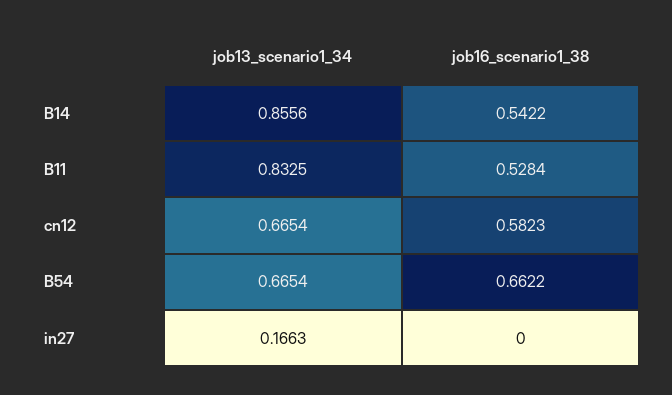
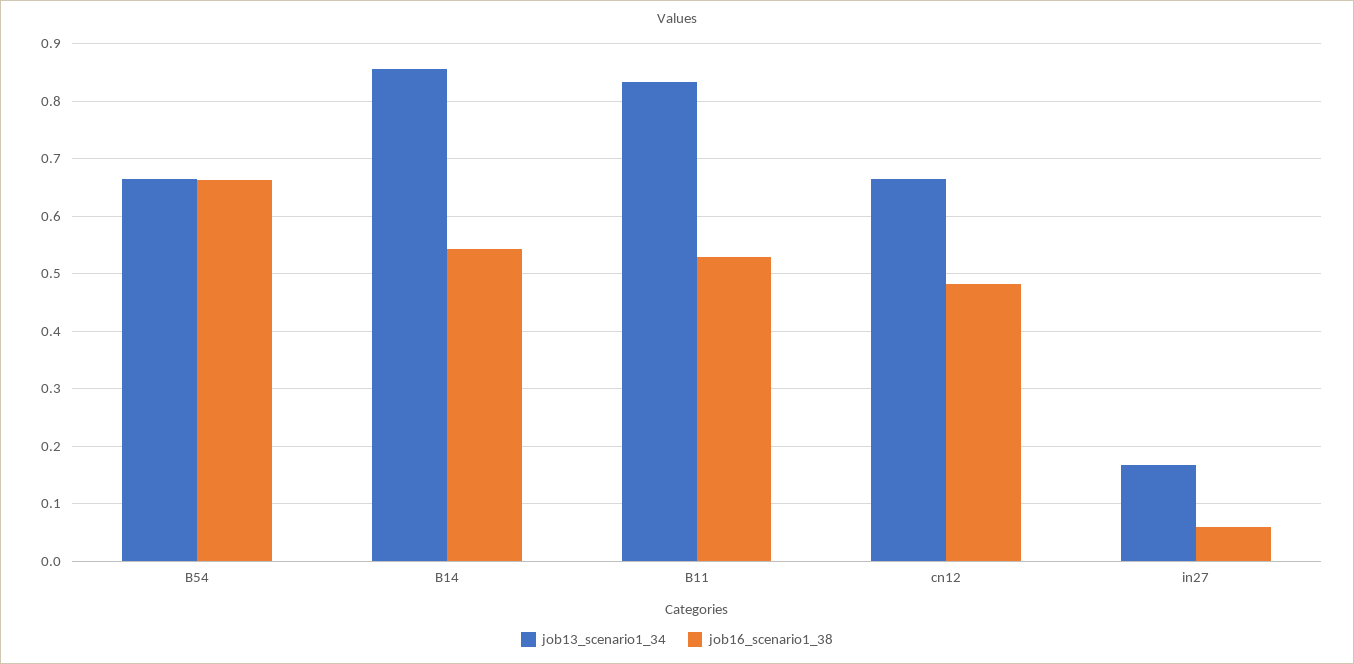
job16_scenario1_38, cn12: 0.5823 -> 0.48
job16_scenario1_38, in27: 0 -> 0.06

